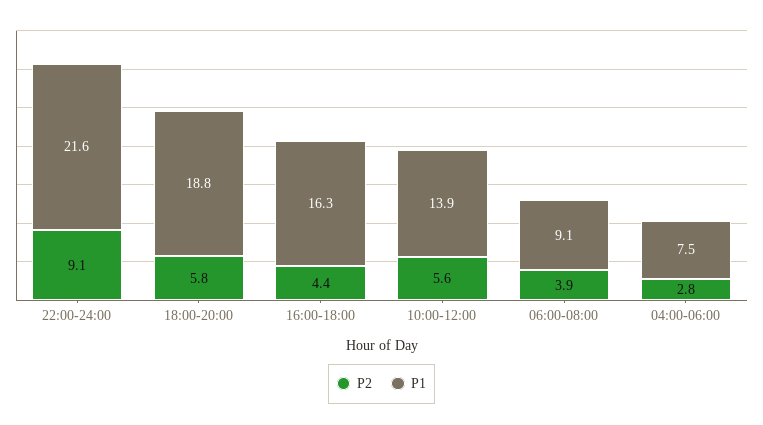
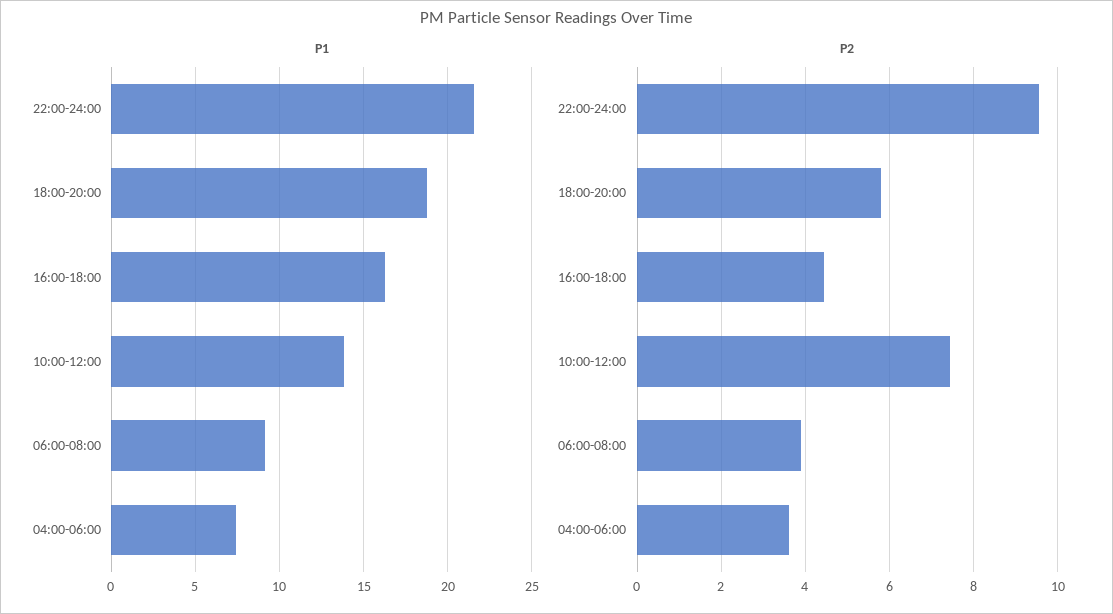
P2, 22:00-24:00: 9.1 -> 9.6
P2, 10:00-12:00: 5.6 -> 7.4
P2, 04:00-06:00: 2.8 -> 3.6

